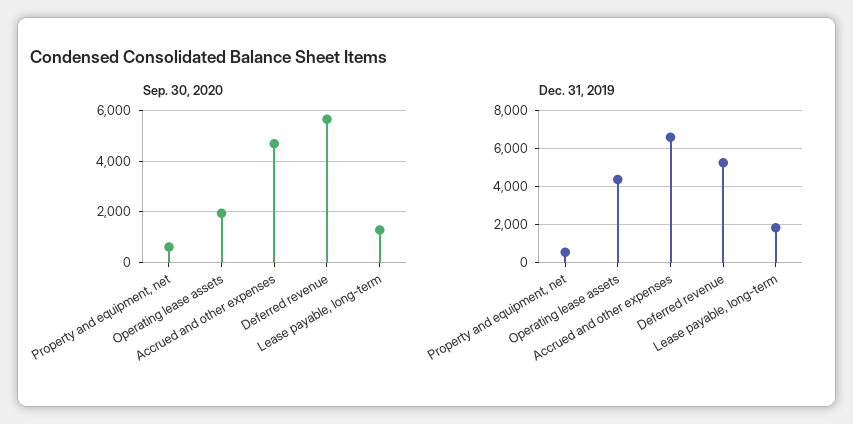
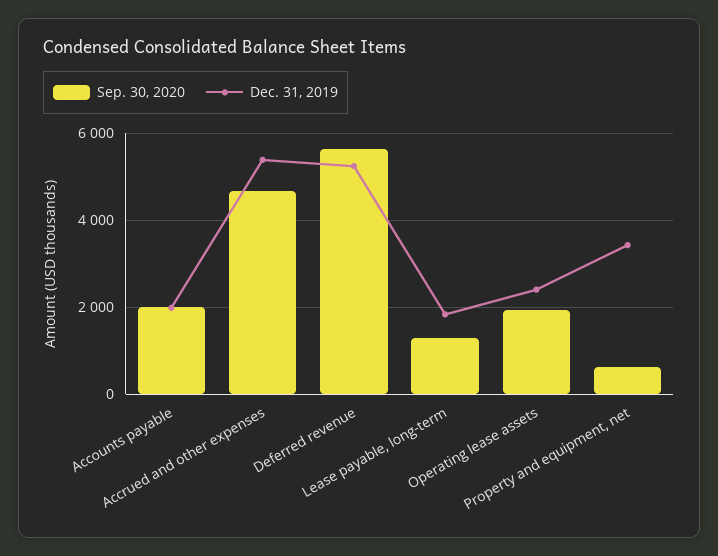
Dec. 31, 2019, Property and equipment, net: 500 -> 3400
Dec. 31, 2019, Operating lease assets: 4500 -> 2400
Dec. 31, 2019, Accrued and other expenses: 6500 -> 5400
Sep. 30, 2020, Accounts payable: none -> 2000
Dec. 31, 2019, Accounts payable: none -> 2000

